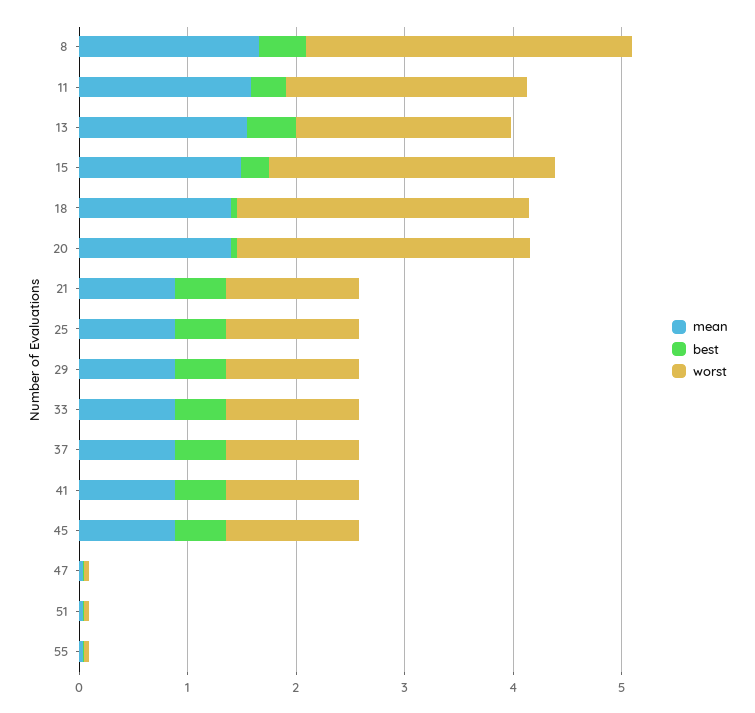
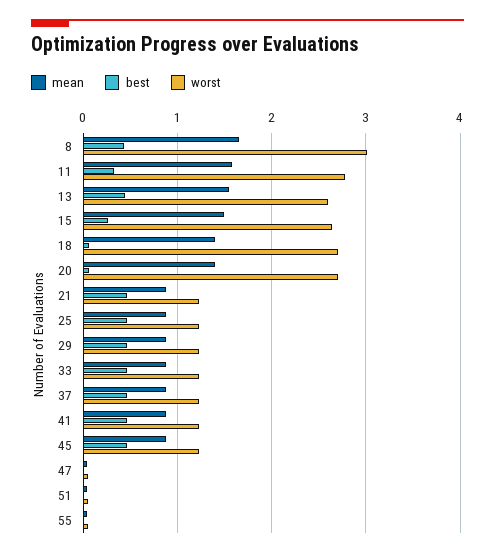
worst, 11: 2.2 -> 2.8
worst, 13: 2 -> 2.6

